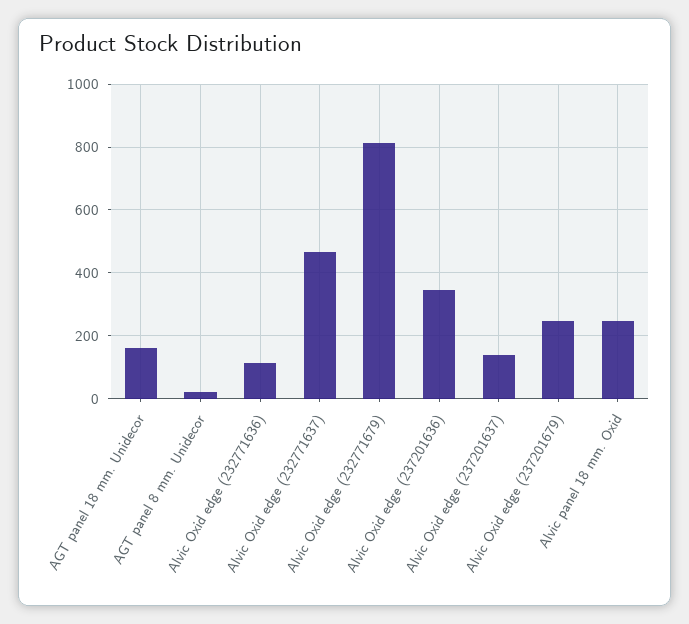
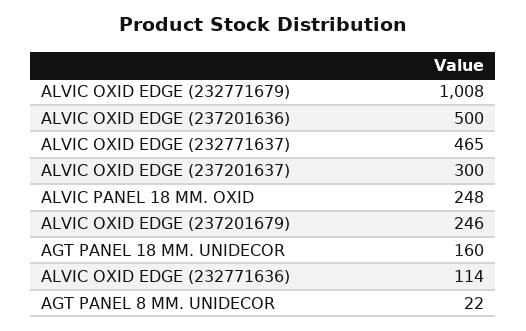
Alvic Oxid edge (232771679): 820 -> 1008
Alvic Oxid edge (237201636): 340 -> 500
Alvic Oxid edge (237201637): 140 -> 300

